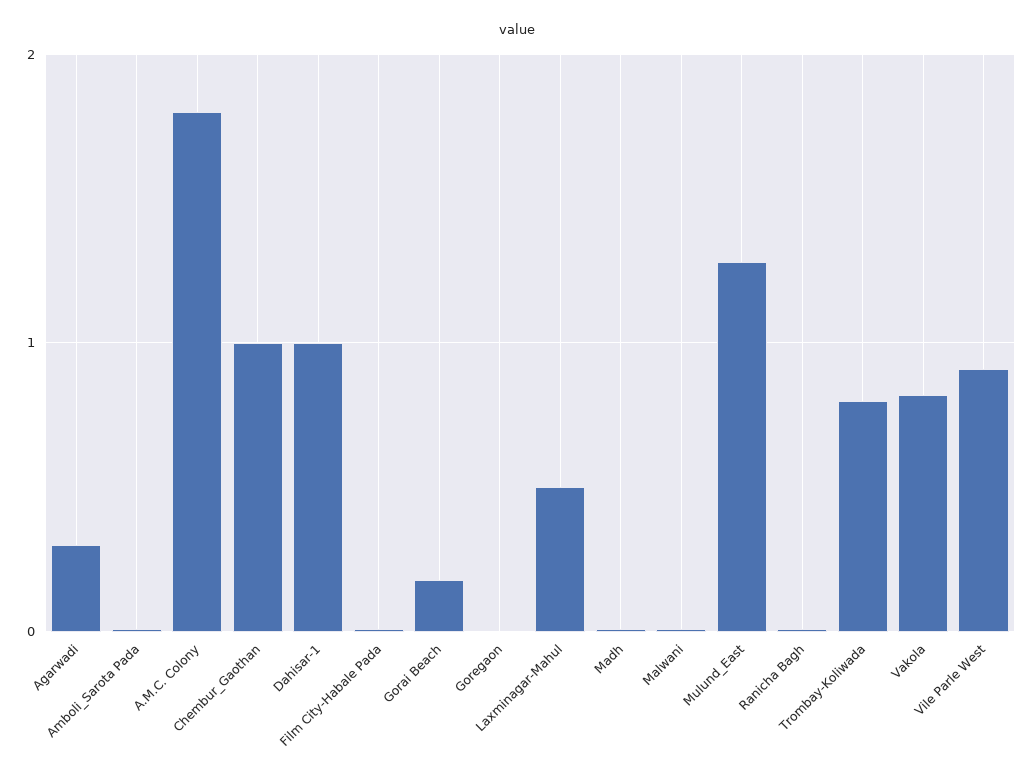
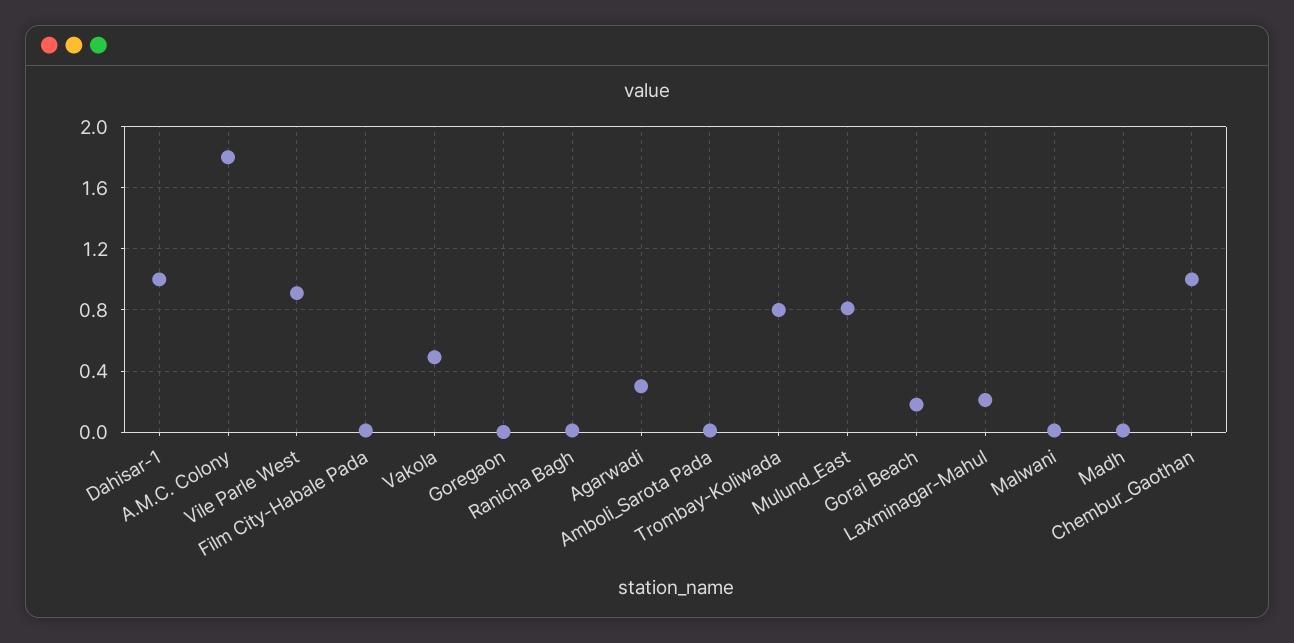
Laxminagar-Mahul: 0.5 -> 0.2
Mulund_East: 1.3 -> 0.8
Vakola: 0.8 -> 0.5

